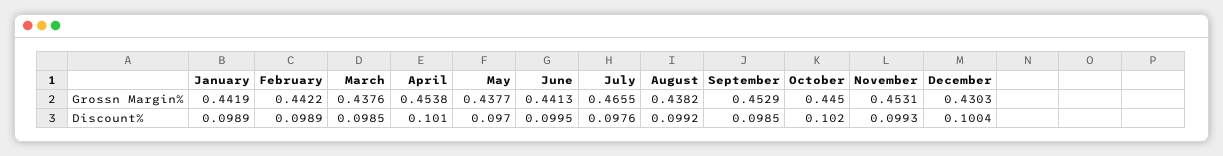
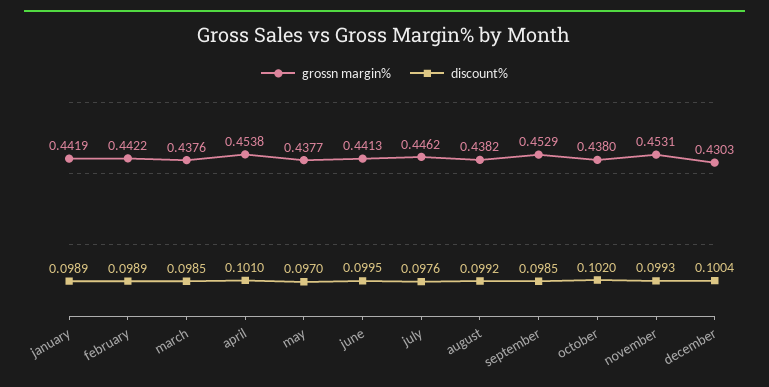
Grossn Margin%, July: 0.4655 -> 0.4462
Grossn Margin%, October: 0.445 -> 0.438

